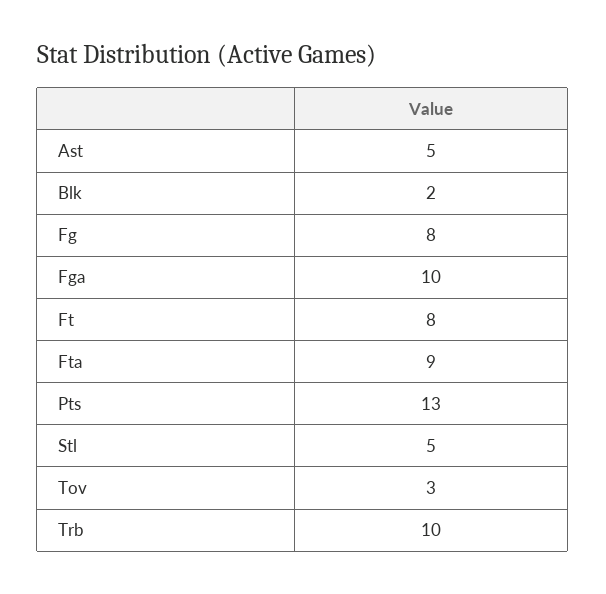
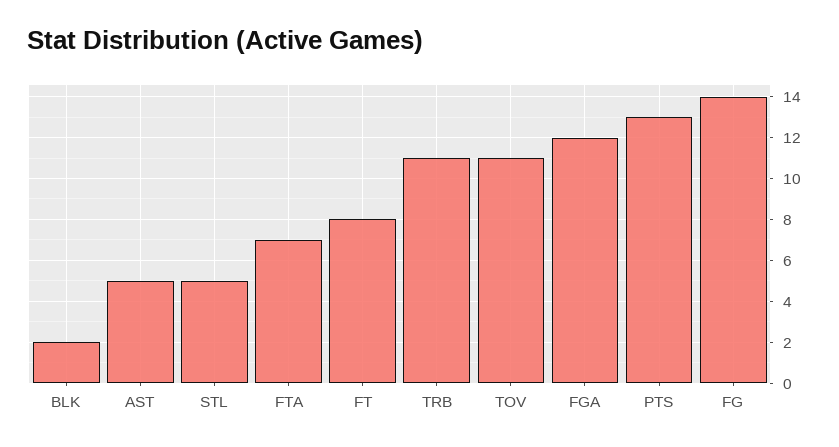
Fg: 8 -> 14
Fga: 10 -> 12
Fta: 9 -> 7
Tov: 3 -> 11
Trb: 10 -> 11

